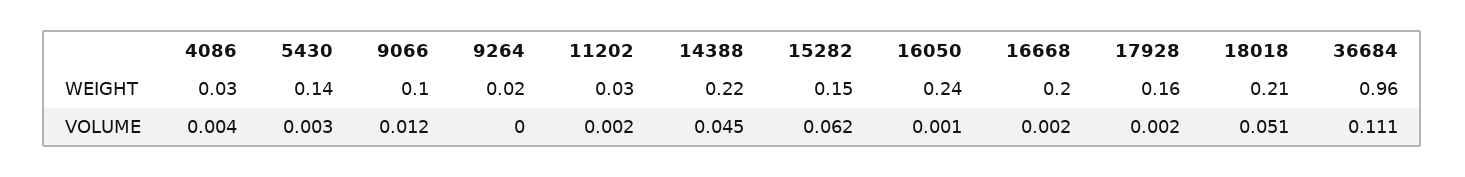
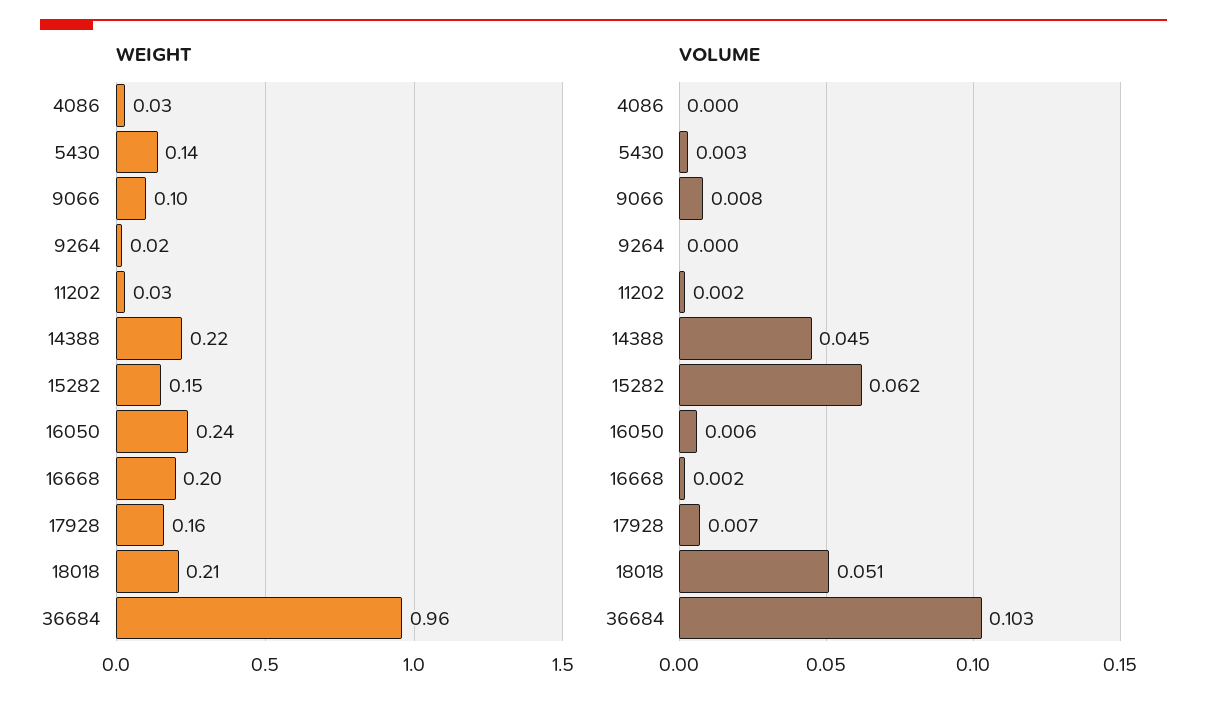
VOLUME, 4086: 0.004 -> 0
VOLUME, 9066: 0.012 -> 0.008
VOLUME, 16050: 0.001 -> 0.006
VOLUME, 17928: 0.002 -> 0.007
VOLUME, 36684: 0.111 -> 0.103

